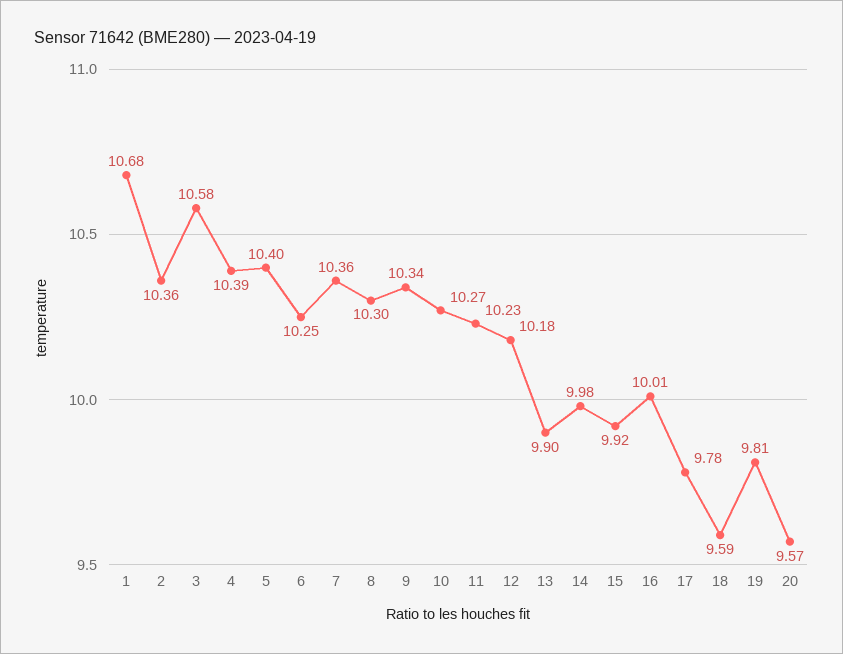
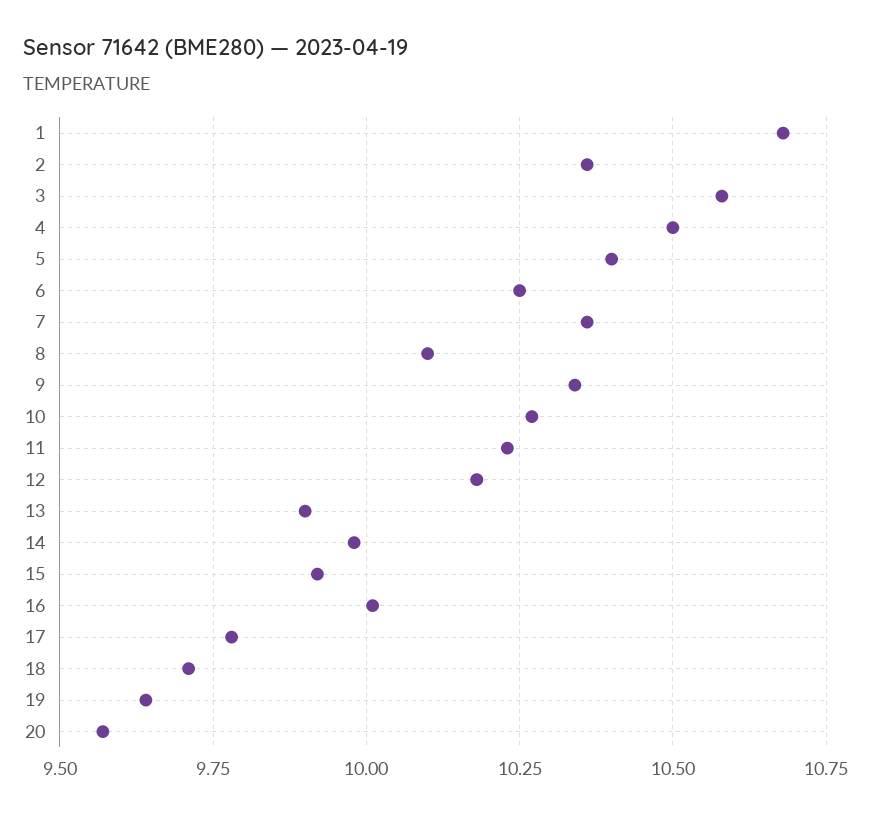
4: 10.39 -> 10.5
8: 10.3 -> 10.1
18: 9.59 -> 9.7
19: 9.81 -> 9.65

